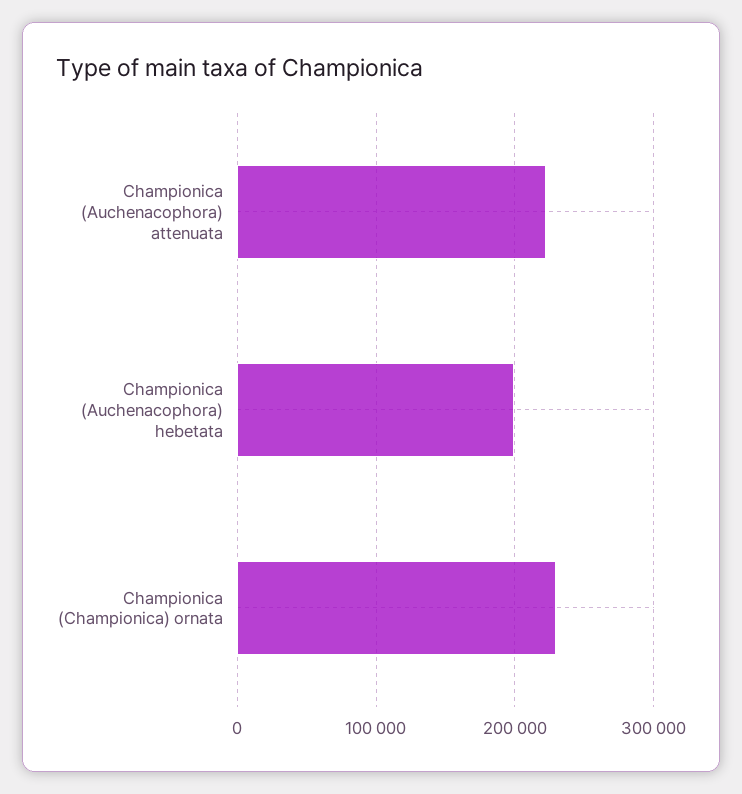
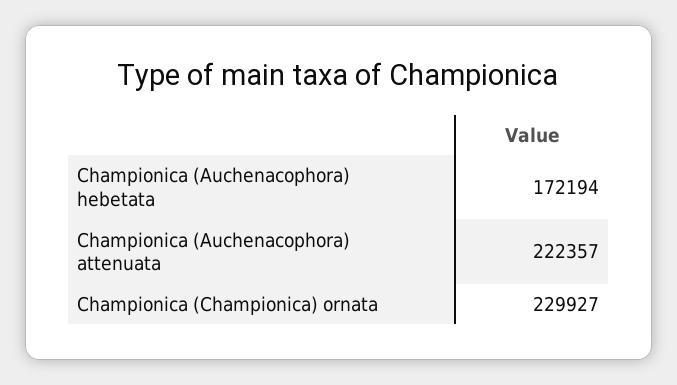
Championica (Auchenacophora) hebetata: 200000 -> 172194

